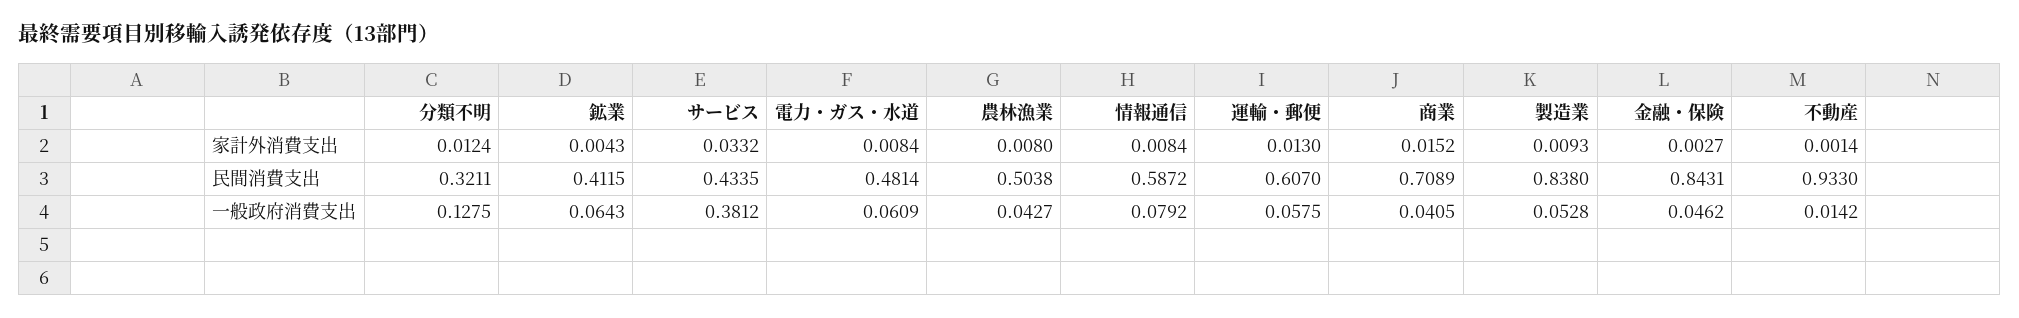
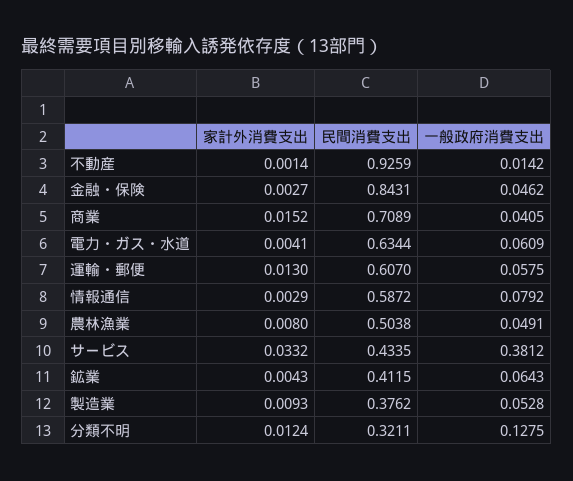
電力・ガス・水道, 家計外消費支出: 0.0084 -> 0.0041
情報通信, 家計外消費支出: 0.0084 -> 0.0029
電力・ガス・水道, 民間消費支出: 0.4814 -> 0.6344
製造業, 民間消費支出: 0.838 -> 0.3762
不動産, 民間消費支出: 0.933 -> 0.9259
農林漁業, 一般政府消費支出: 0.0427 -> 0.0491

